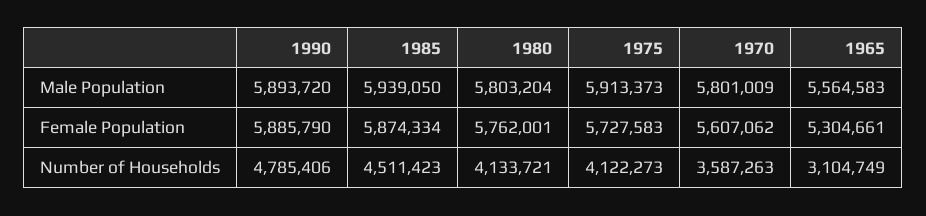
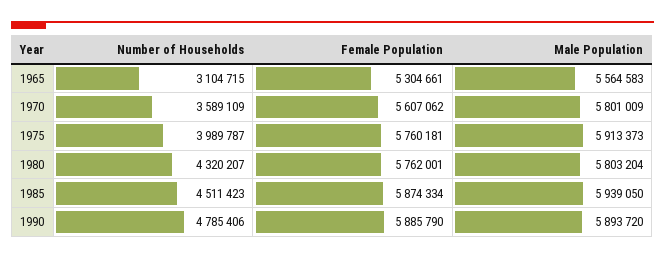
1975, Female Population: 5727583 -> 5760181
1980, Number of Households: 4133721 -> 4320207
1975, Number of Households: 4122273 -> 3989787
1970, Number of Households: 3587263 -> 3589109
1965, Number of Households: 3104749 -> 3104715

